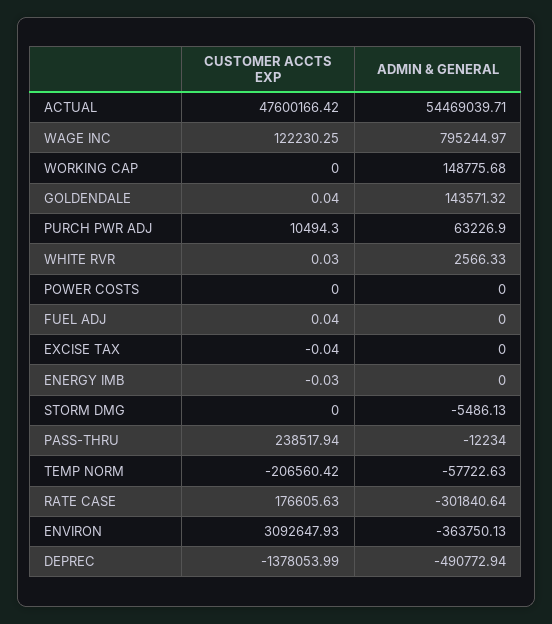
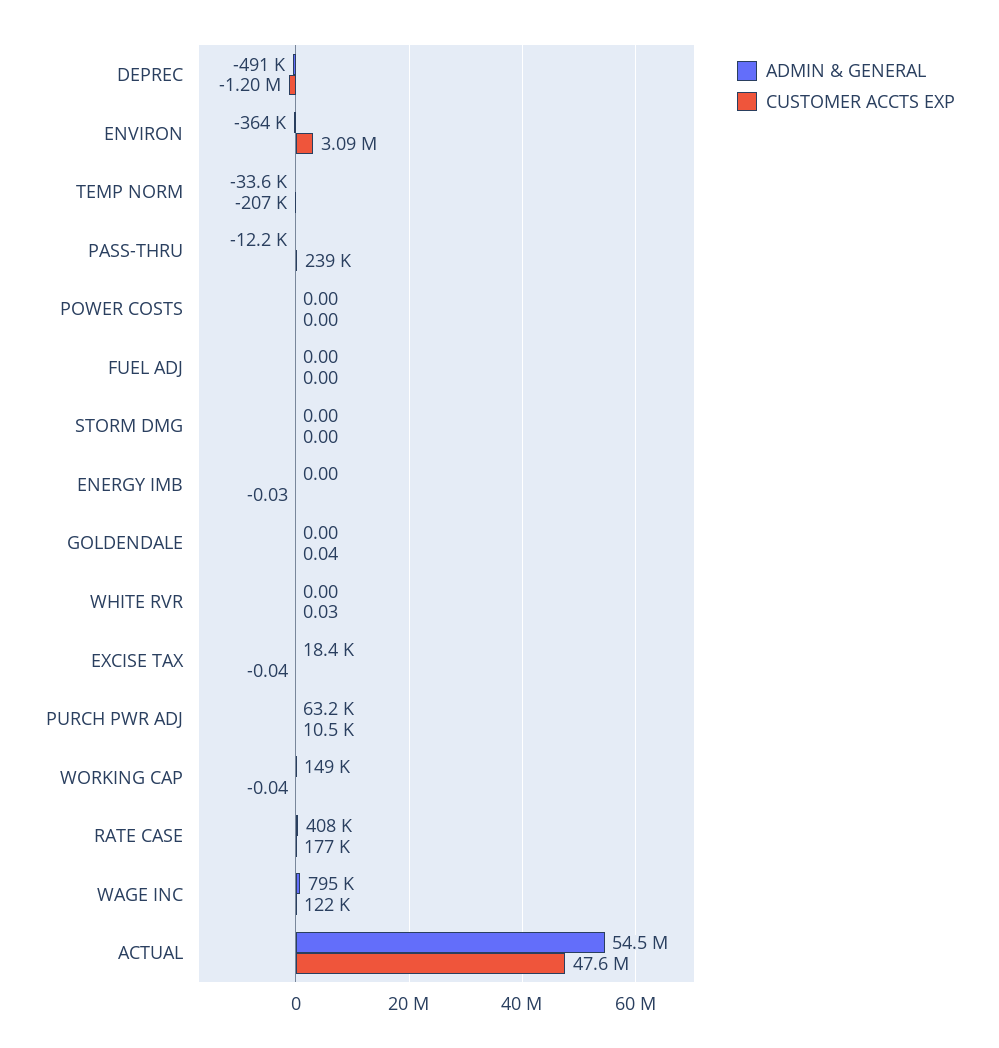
CUSTOMER ACCTS EXP, WORKING CAP: 0 -> -0.04
ADMIN & GENERAL, GOLDENDALE: 143571.32 -> 0
ADMIN & GENERAL, WHITE RVR: 2566.33 -> 0
CUSTOMER ACCTS EXP, FUEL ADJ: 0.04 -> 0
ADMIN & GENERAL, EXCISE TAX: 0 -> 18400
ADMIN & GENERAL, STORM DMG: -5486.13 -> 0
ADMIN & GENERAL, TEMP NORM: -57722.63 -> -33600
ADMIN & GENERAL, RATE CASE: -301840.64 -> 408000
CUSTOMER ACCTS EXP, DEPREC: -1378053.99 -> -1200000

